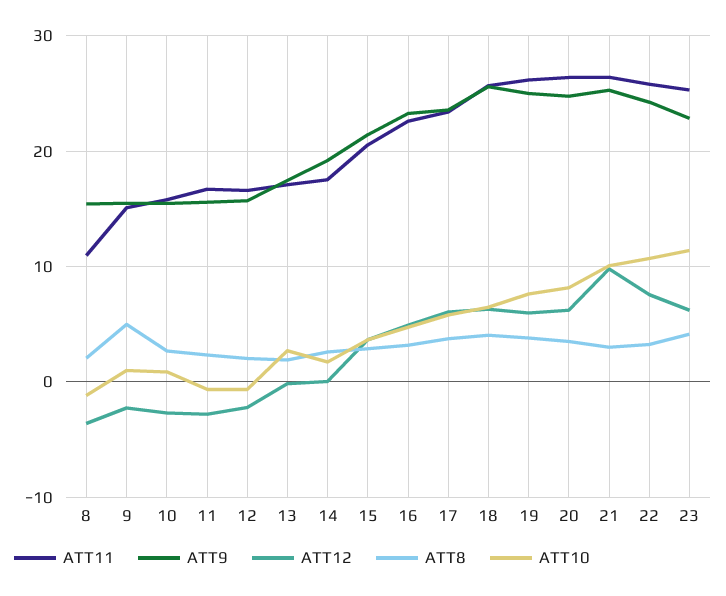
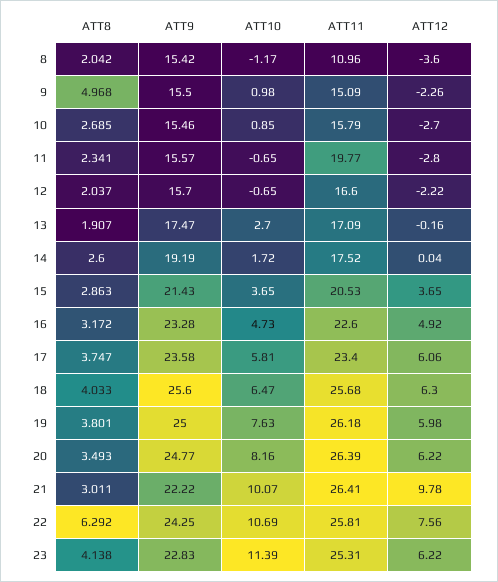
ATT11, 11: 17 -> 19.77
ATT9, 21: 25 -> 22.22
ATT8, 22: 3 -> 6.292

